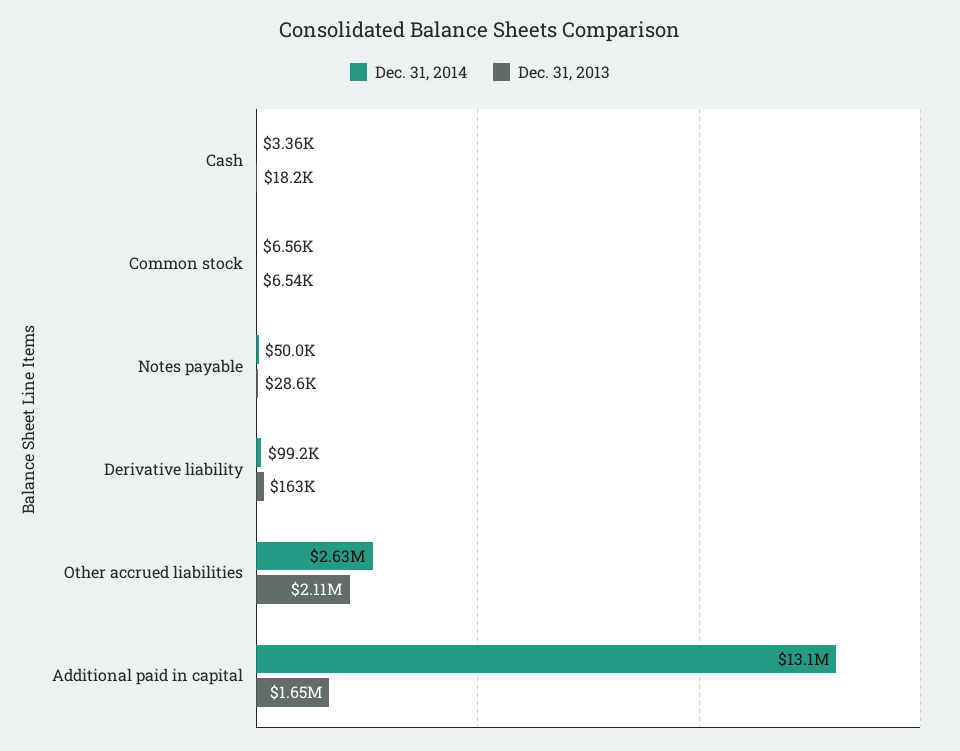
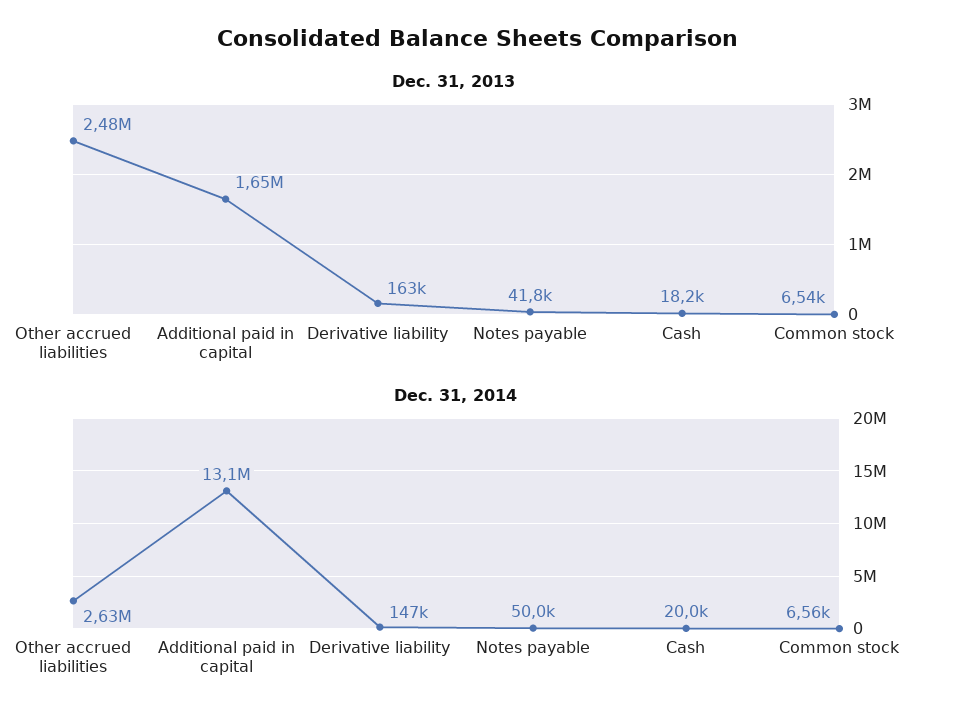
Dec. 31, 2014, Cash: 3360 -> 20000
Dec. 31, 2013, Notes payable: 28600 -> 41800
Dec. 31, 2014, Derivative liability: 99200 -> 147000
Dec. 31, 2013, Other accrued liabilities: 2110000 -> 2480000

